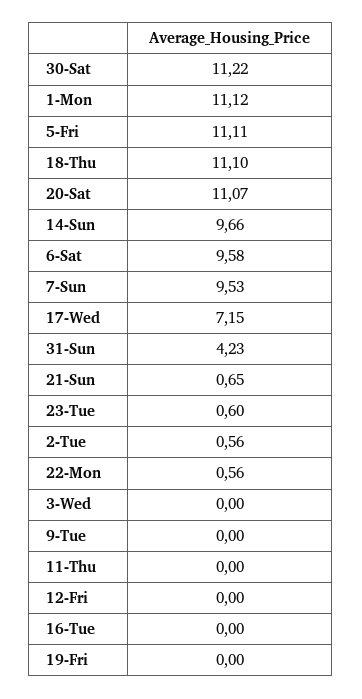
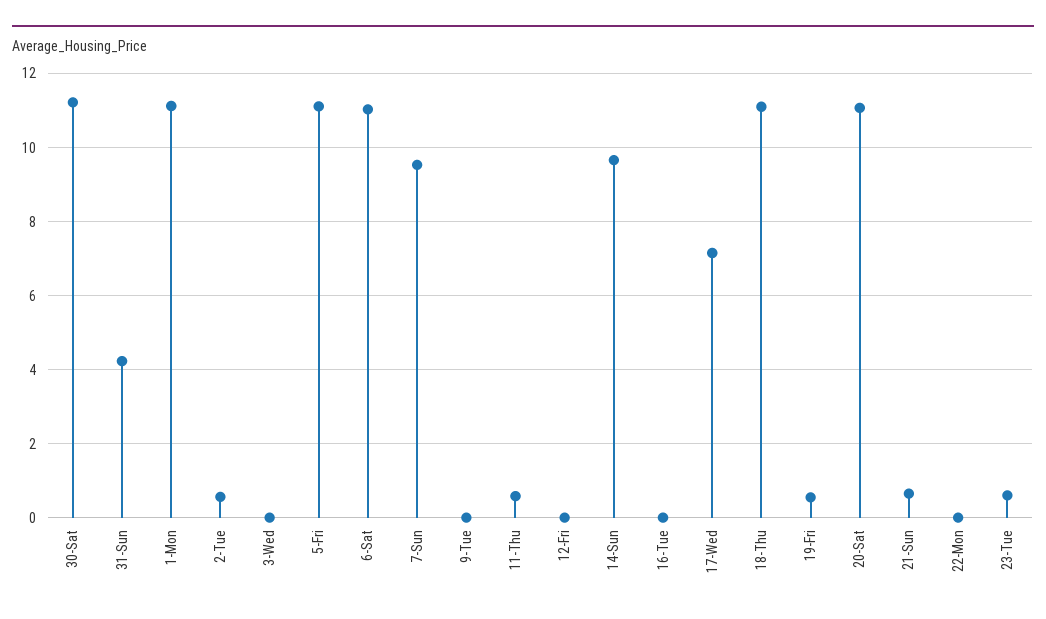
6-Sat: 9.58 -> 11
22-Mon: 0.56 -> 0
11-Thu: 0 -> 0.6
19-Fri: 0 -> 0.6

